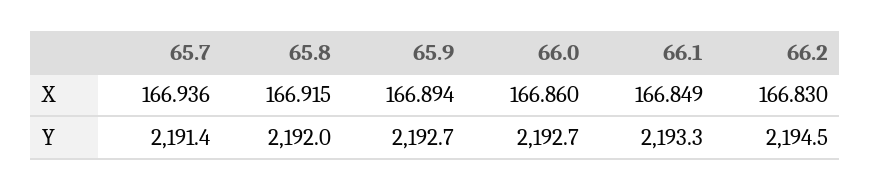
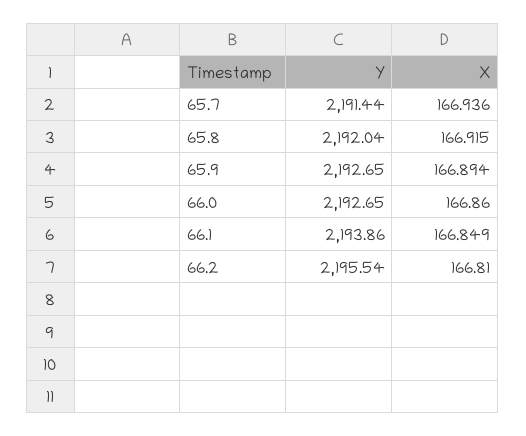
66.2, X: 166.83 -> 166.81
66.1, Y: 2193.3 -> 2193.86
66.2, Y: 2194.5 -> 2195.54

